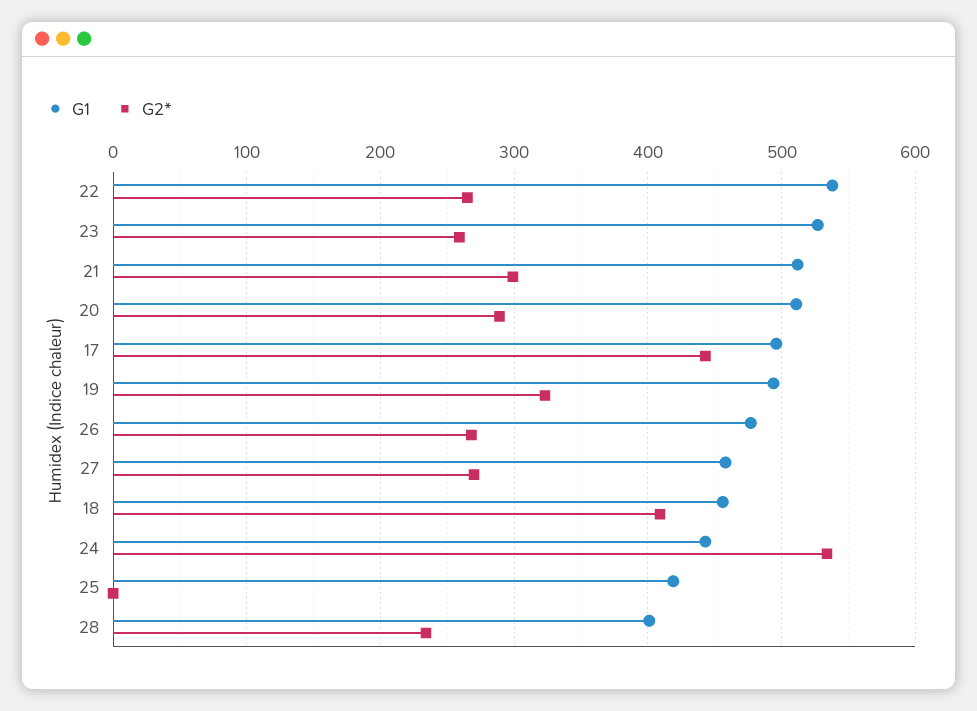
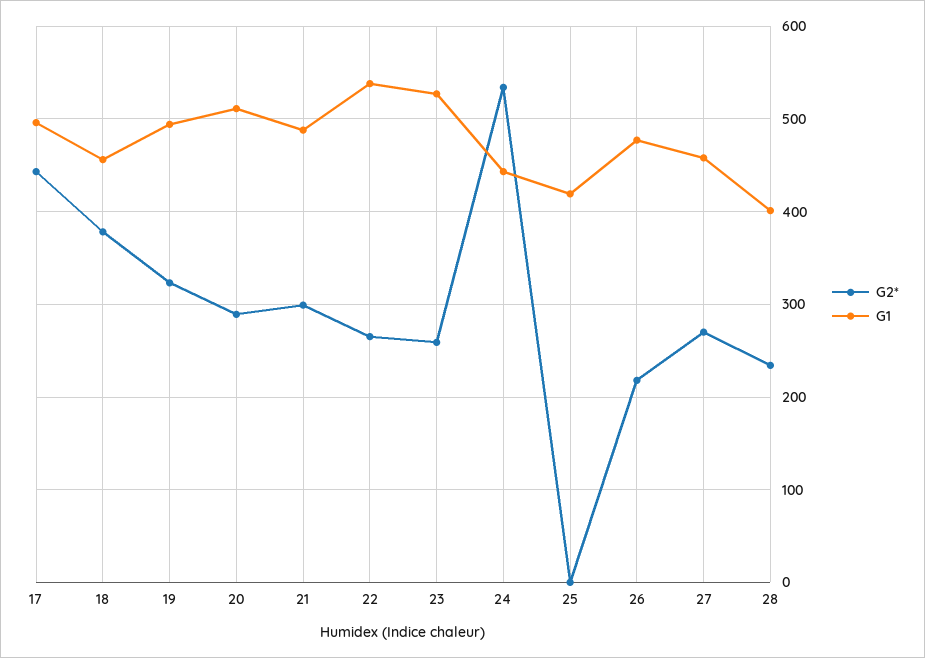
G1, 21: 510 -> 490
G2*, 26: 270 -> 220
G2*, 18: 410 -> 380

